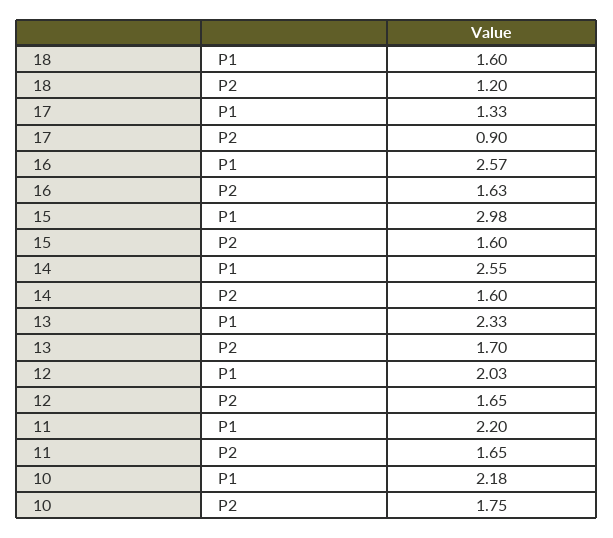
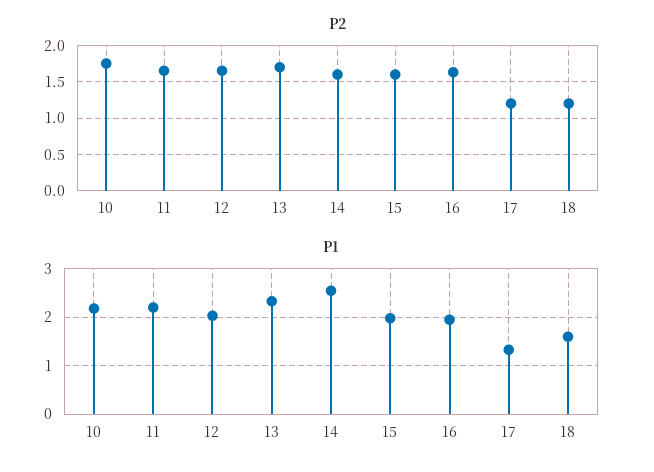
P2, 17: 0.9 -> 1.2
P1, 16: 2.57 -> 2
P1, 15: 2.98 -> 2

